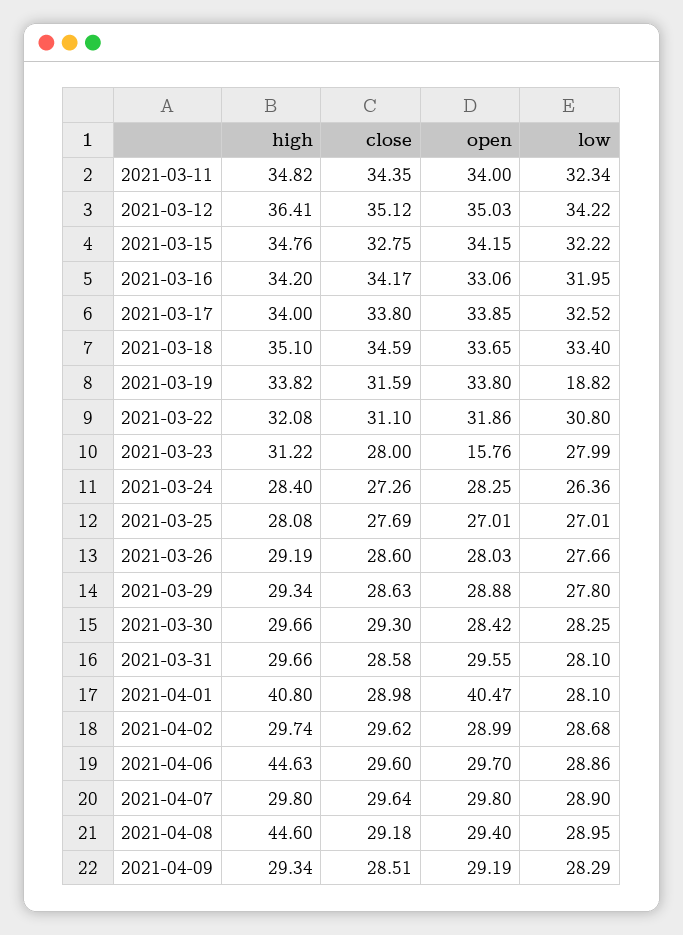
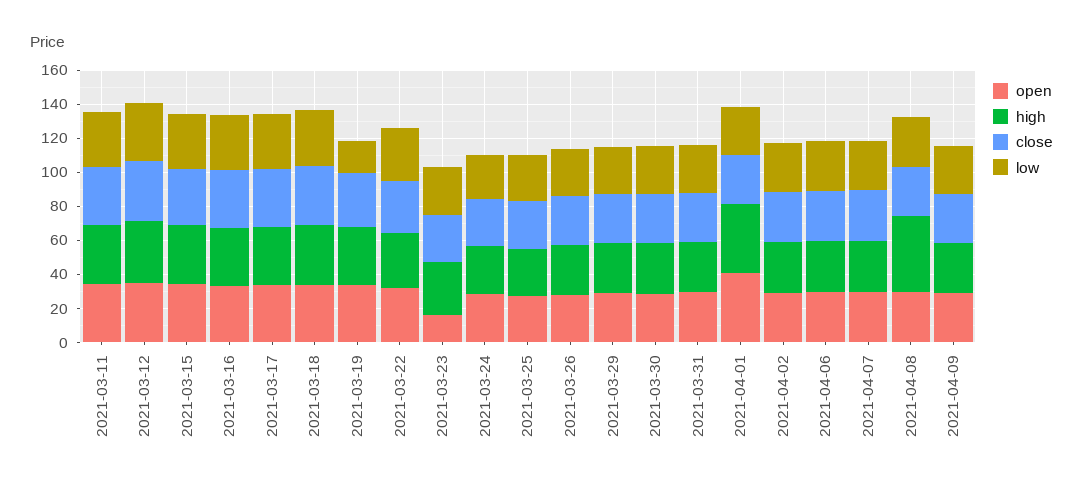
high, 2021-04-06: 44.63 -> 30

